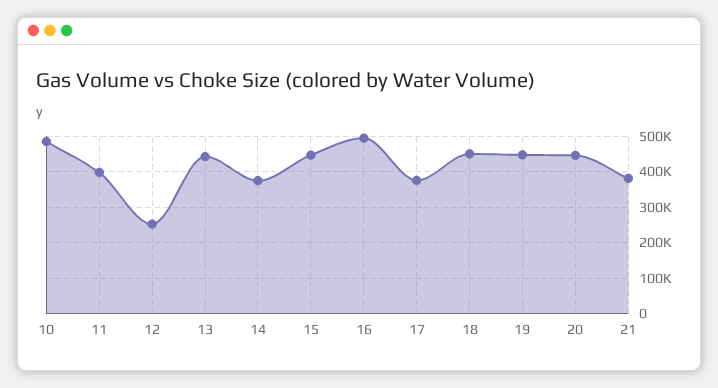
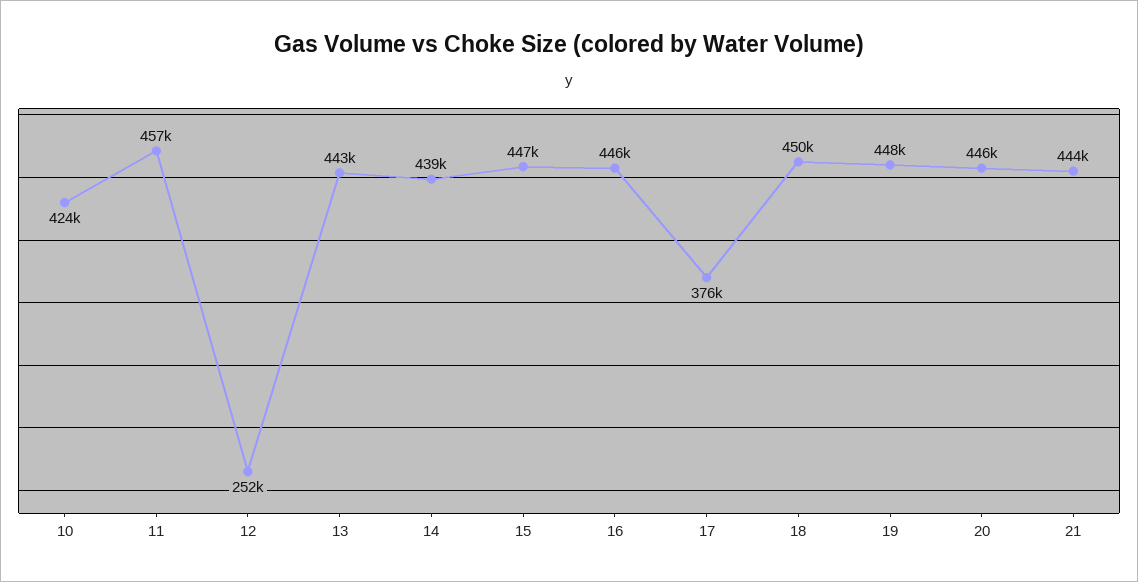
10: 480000 -> 424000
11: 400000 -> 457000
14: 380000 -> 439000
16: 500000 -> 446000
21: 380000 -> 444000

